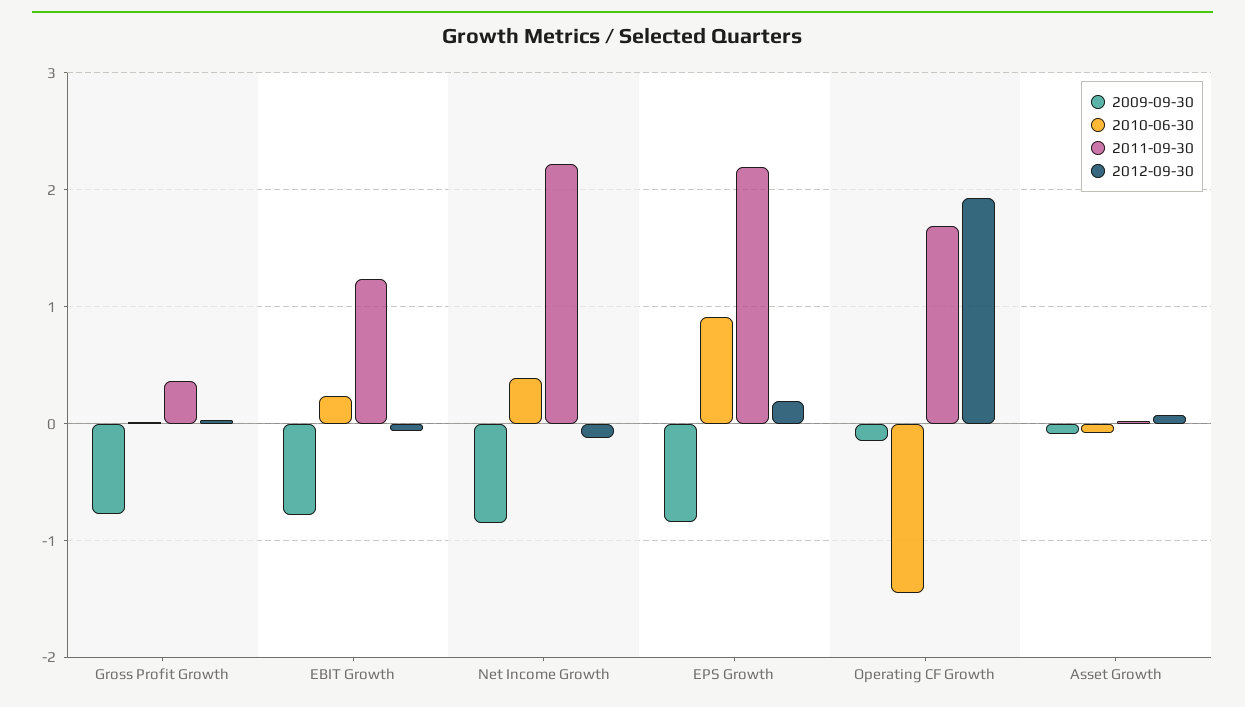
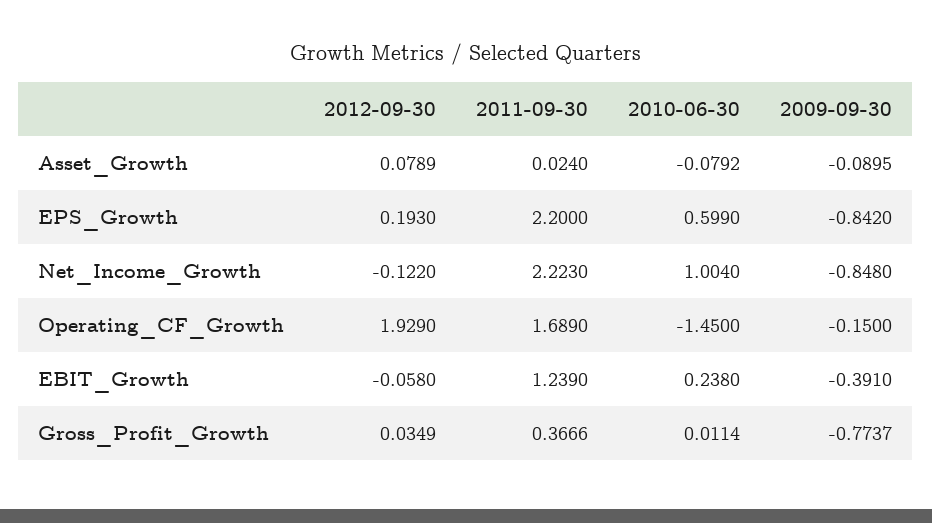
2009-09-30, EBIT Growth: -0.8 -> -0.391
2010-06-30, Net Income Growth: 0.4 -> 1.004
2010-06-30, EPS Growth: 0.9 -> 0.599

